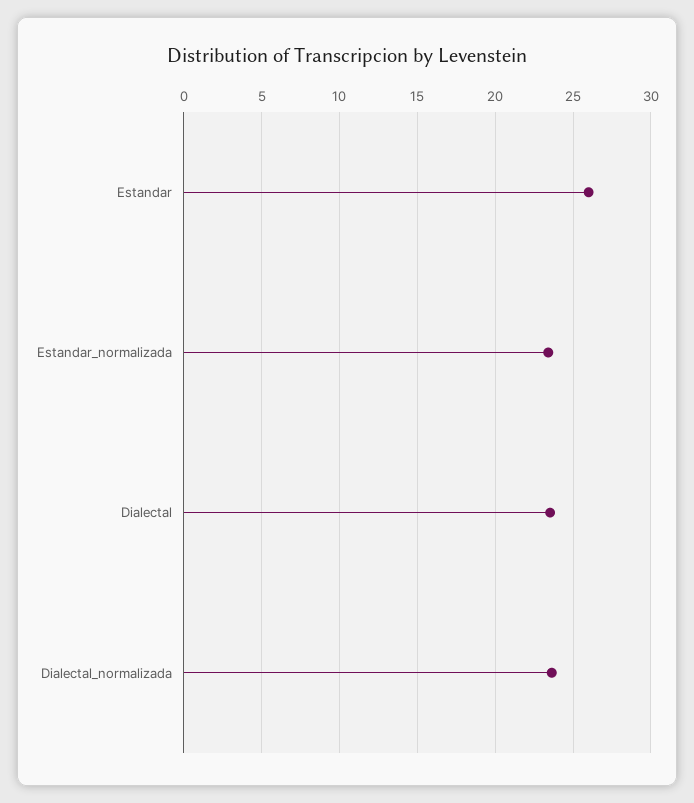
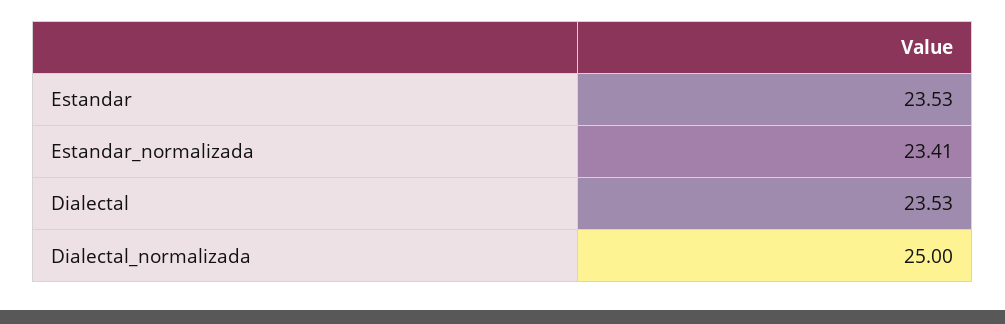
Estandar: 26 -> 23.53
Dialectal_normalizada: 23.5 -> 25

